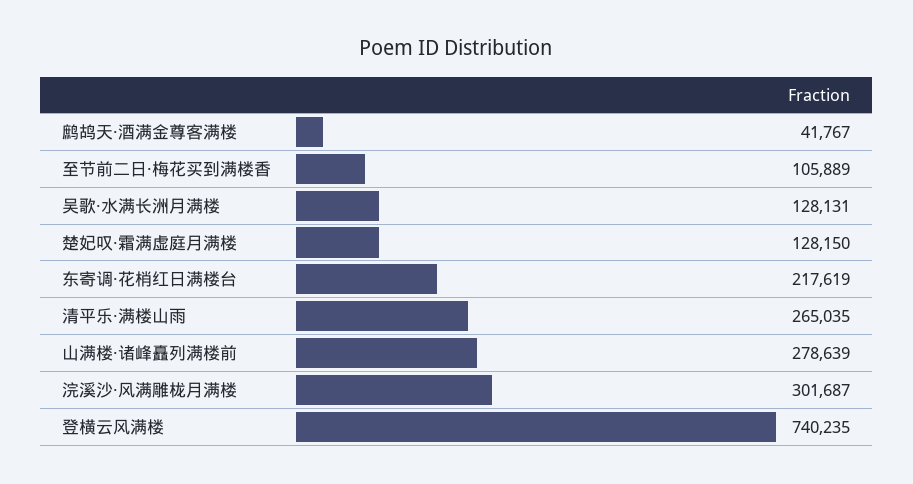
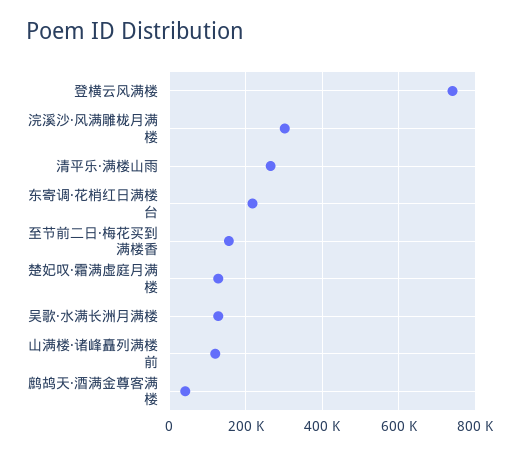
至节前二日·梅花买到满楼香: 105889 -> 160000
山满楼·诸峰矗列满楼前: 278639 -> 120000

